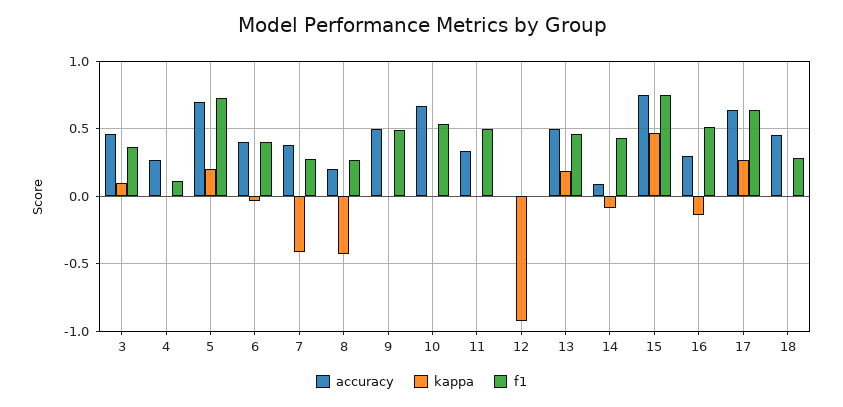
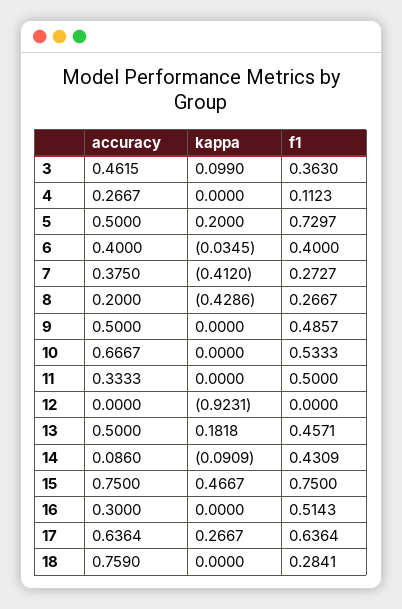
accuracy, 5: 0.7 -> 0.5
kappa, 16: -0.15 -> 0
accuracy, 18: 0.45 -> 0.759

